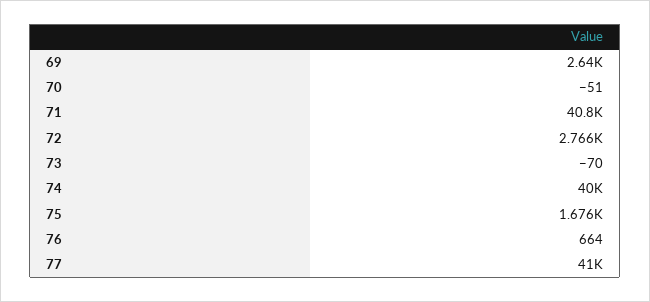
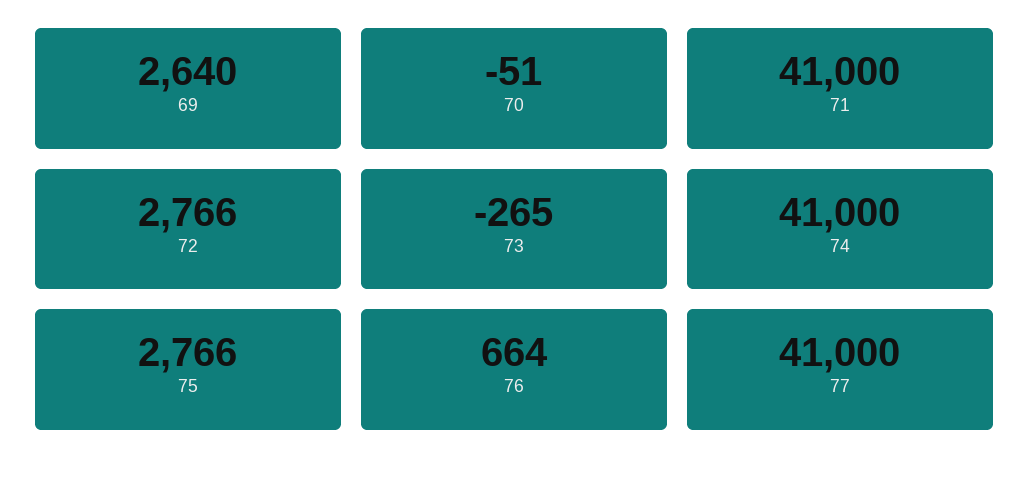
71: 40800 -> 41000
73: -70 -> -265
74: 40000 -> 41000
75: 1676 -> 2766

